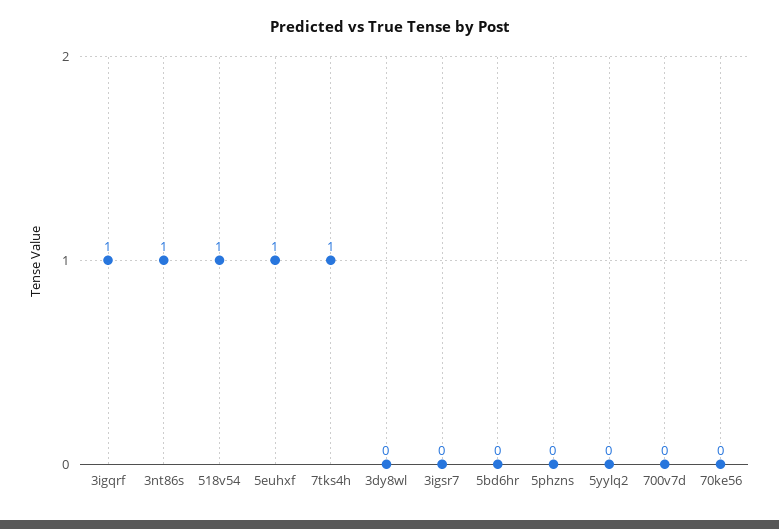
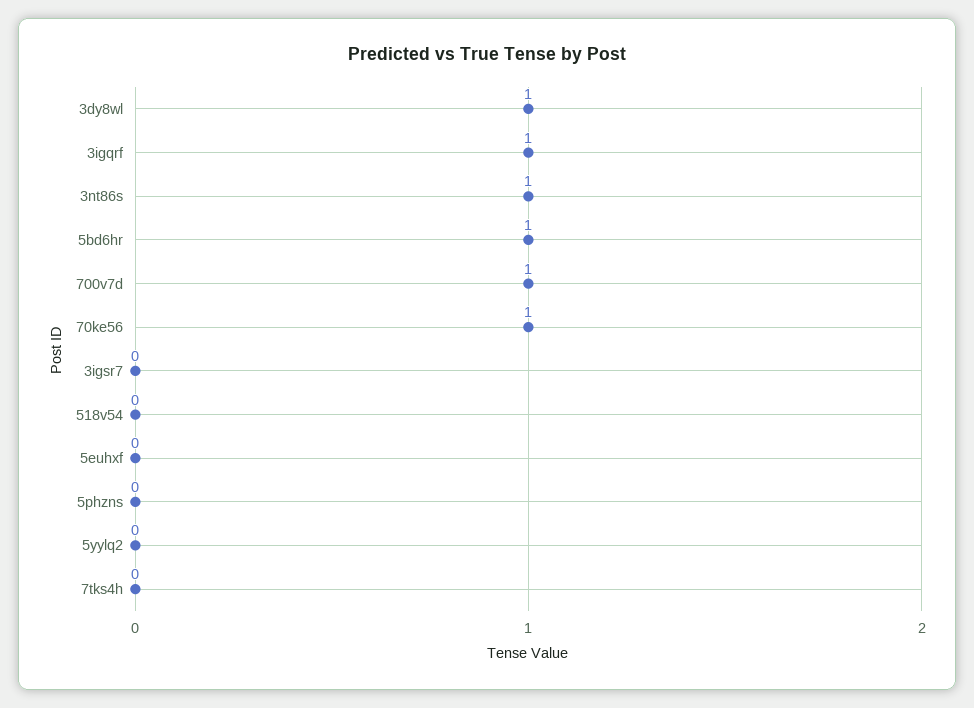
518v54: 1 -> 0
5euhxf: 1 -> 0
7tks4h: 1 -> 0
3dy8wl: 0 -> 1
5bd6hr: 0 -> 1
700v7d: 0 -> 1
70ke56: 0 -> 1

